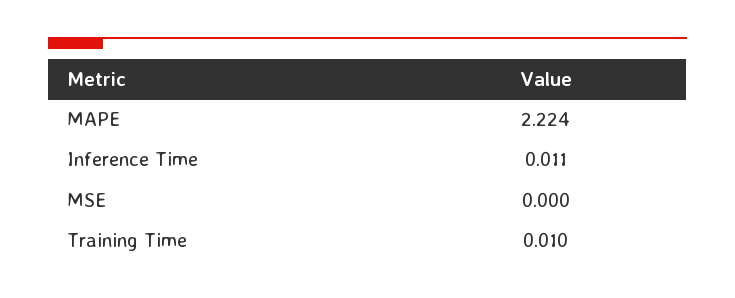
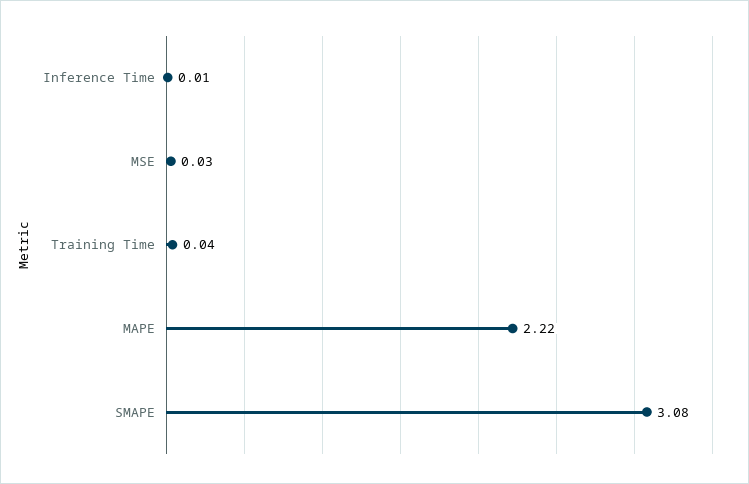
MSE: 0 -> 0.03
Training Time: 0.01 -> 0.04
SMAPE: none -> 3.08

